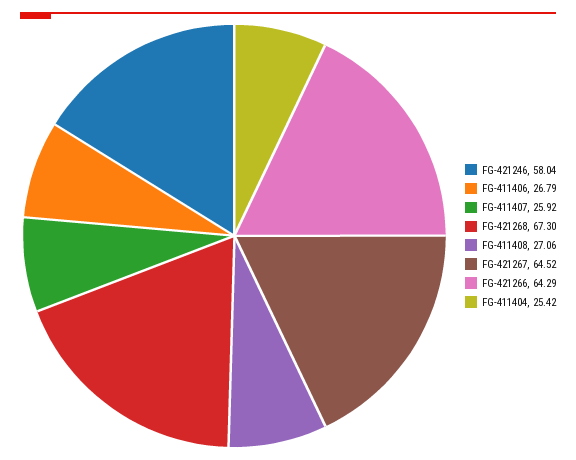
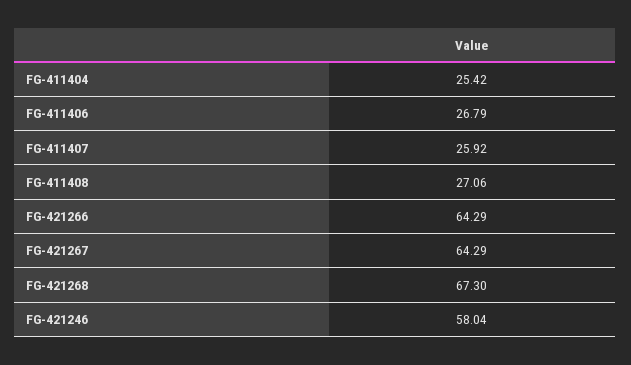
FG-421267: 64.52 -> 64.29

